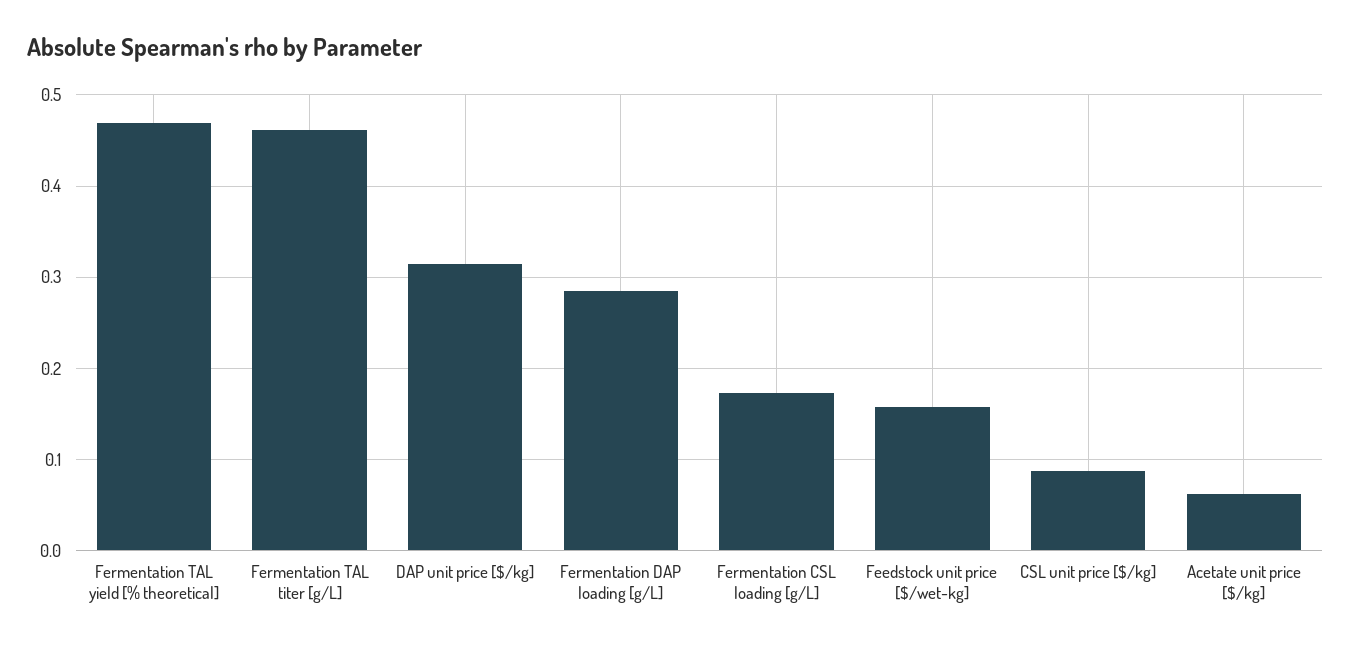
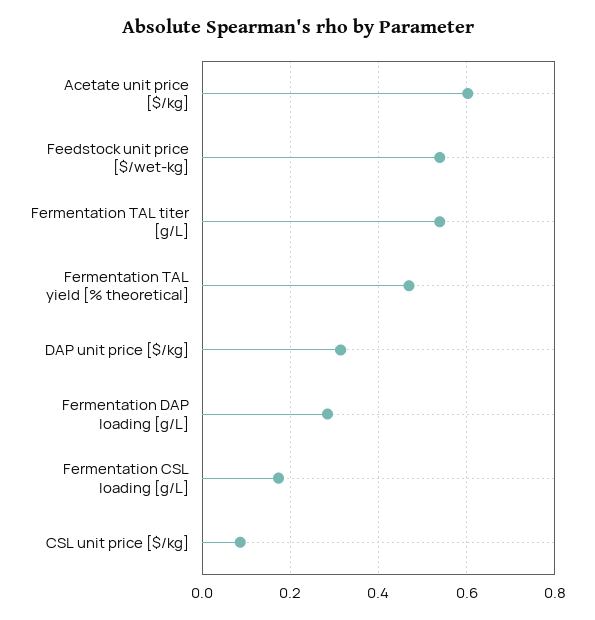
Fermentation TAL titer [g/L]: 0.46 -> 0.54
Feedstock unit price [$/wet-kg]: 0.16 -> 0.54
Acetate unit price [$/kg]: 0.06 -> 0.6

